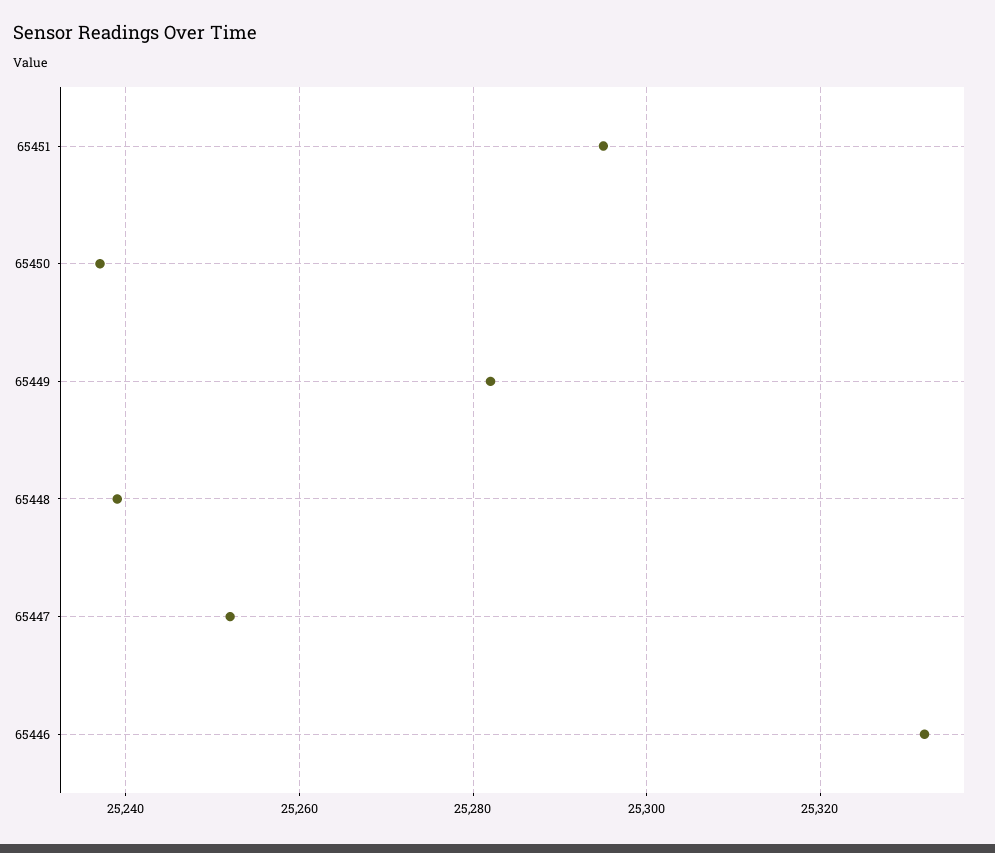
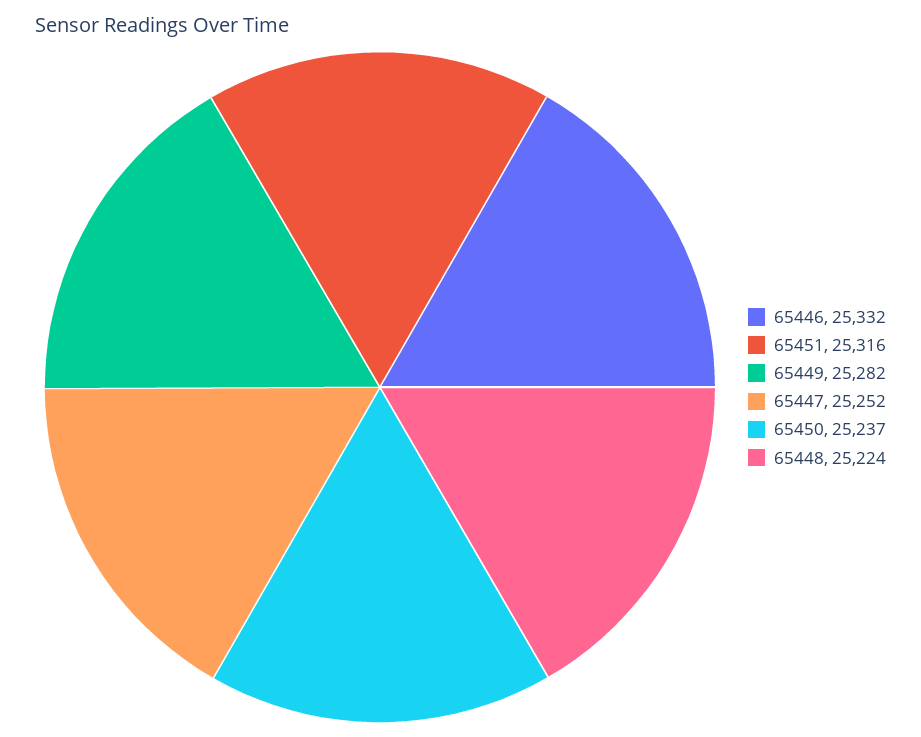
65451: 25295 -> 25316
65448: 25240 -> 25224

